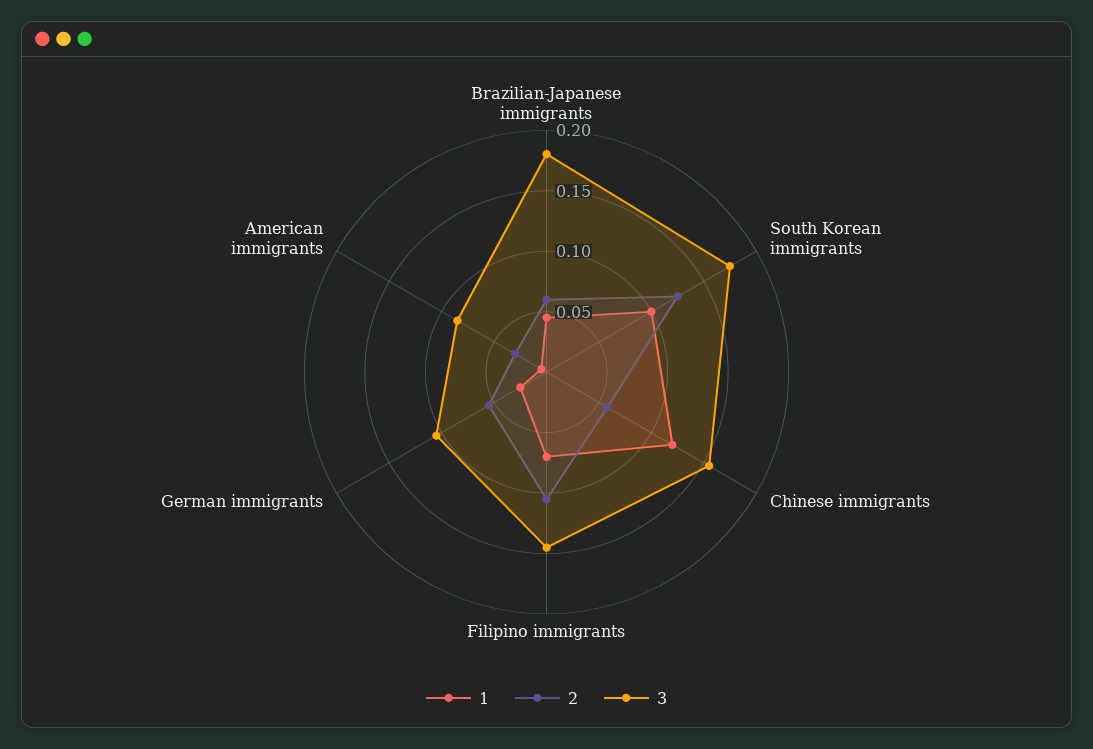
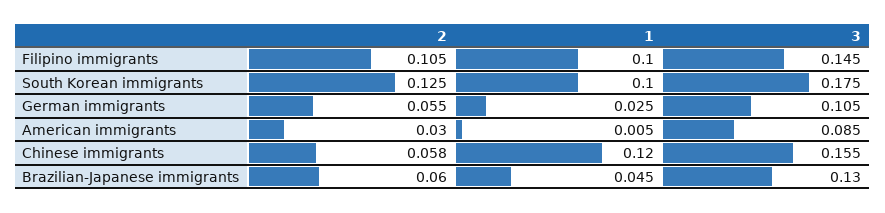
3, Brazilian-Japanese immigrants: 0.18 -> 0.13
1, Filipino immigrants: 0.07 -> 0.1

